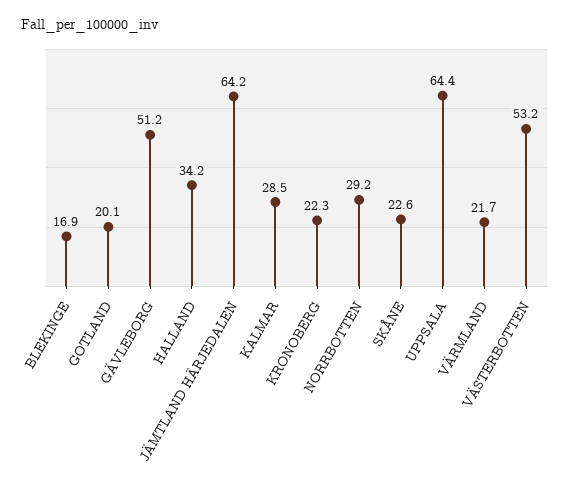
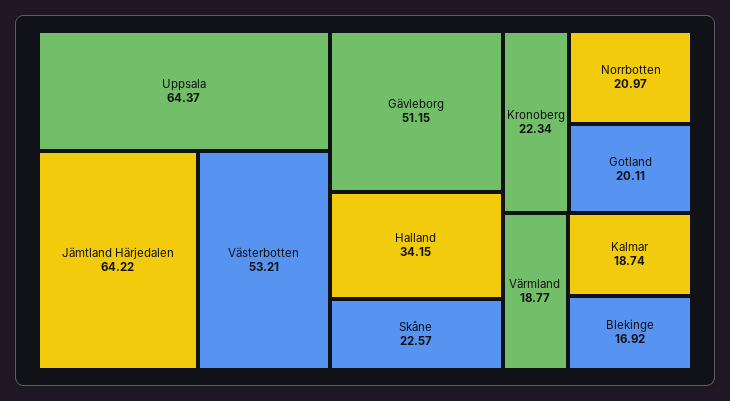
KALMAR: 28.5 -> 18.74
NORRBOTTEN: 29.2 -> 20.97
VÄRMLAND: 21.7 -> 18.77

